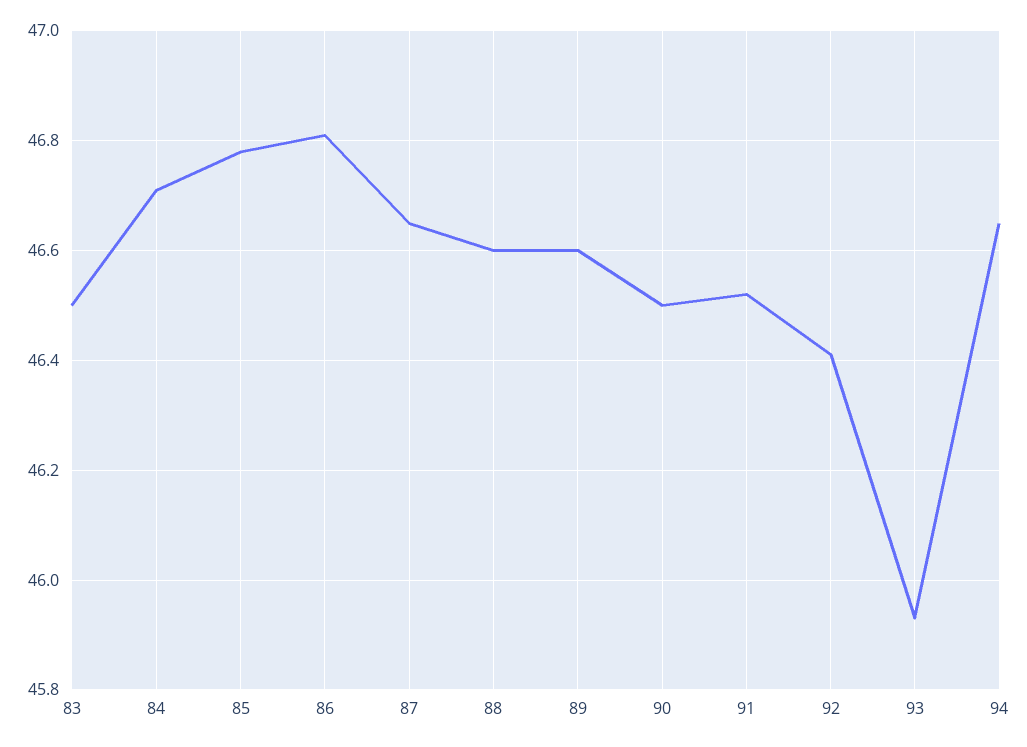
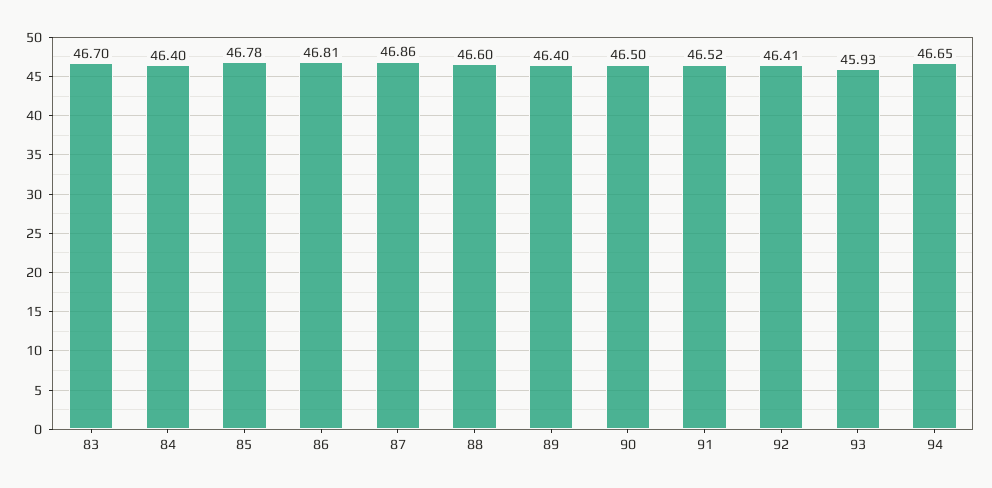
83: 46.5 -> 46.7
84: 46.7 -> 46.4
87: 46.65 -> 46.86
89: 46.6 -> 46.4

